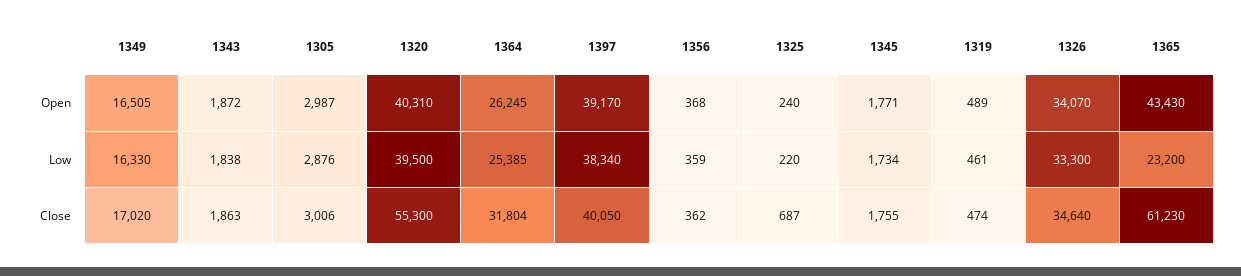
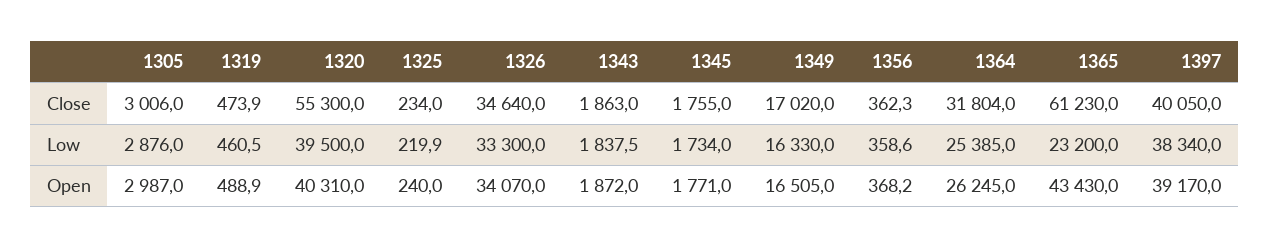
1325, Close: 687 -> 234

